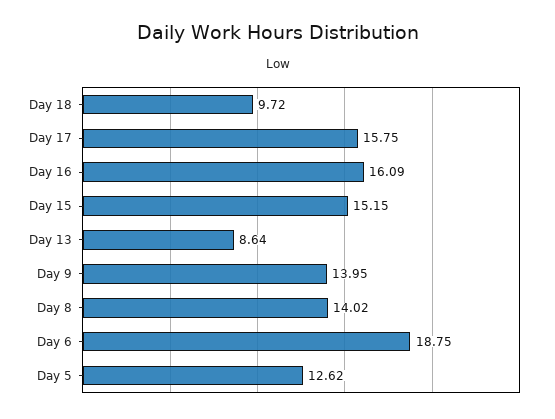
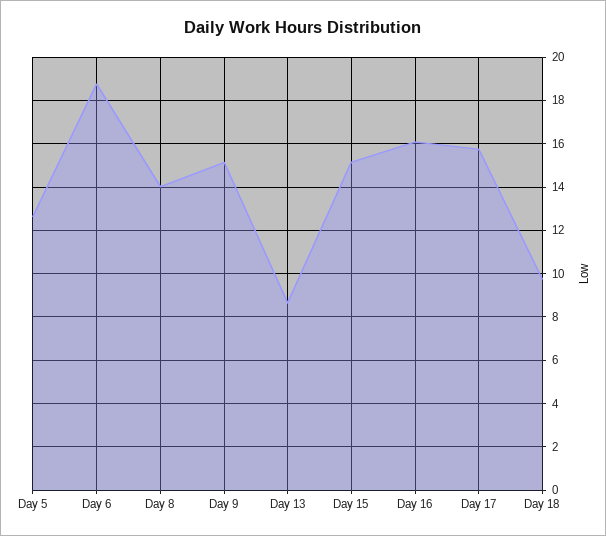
Day 9: 13.95 -> 15

